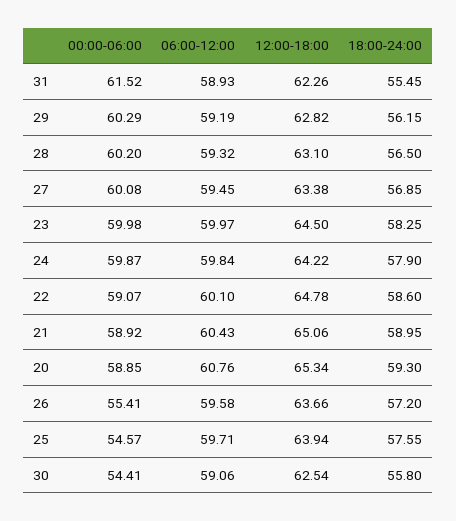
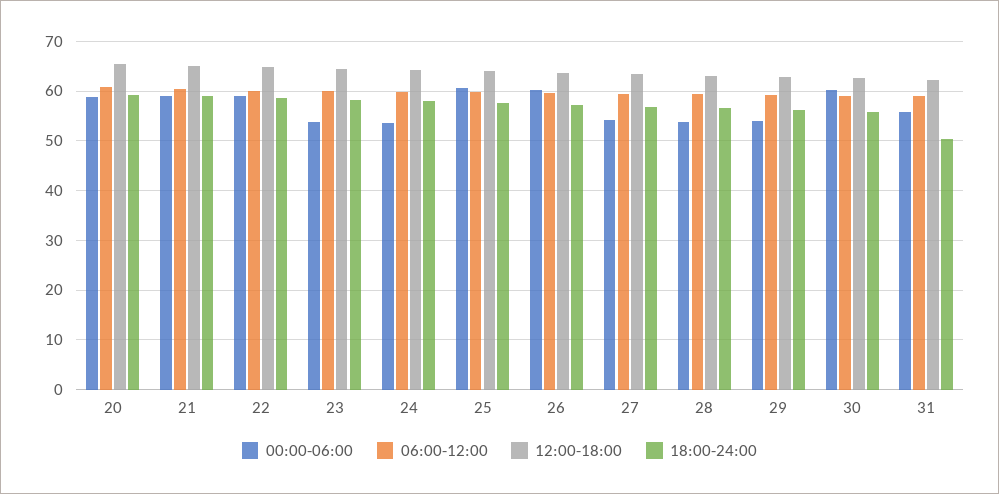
00:00-06:00, 31: 61.52 -> 56
18:00-24:00, 31: 55.45 -> 50
00:00-06:00, 29: 60.29 -> 54
00:00-06:00, 28: 60.2 -> 54
00:00-06:00, 27: 60.08 -> 54
00:00-06:00, 23: 59.98 -> 54
00:00-06:00, 24: 59.87 -> 54
00:00-06:00, 26: 55.41 -> 60
00:00-06:00, 25: 54.57 -> 60
00:00-06:00, 30: 54.41 -> 60

